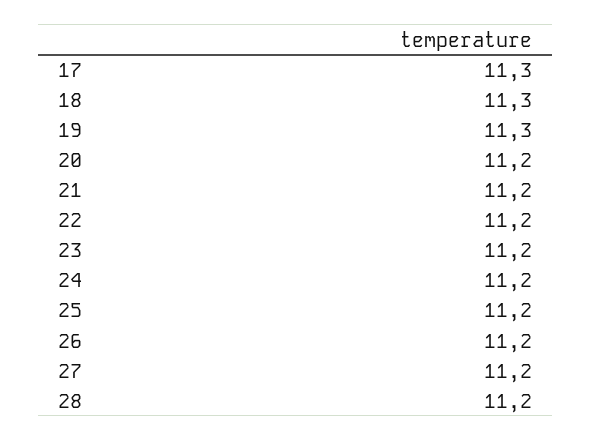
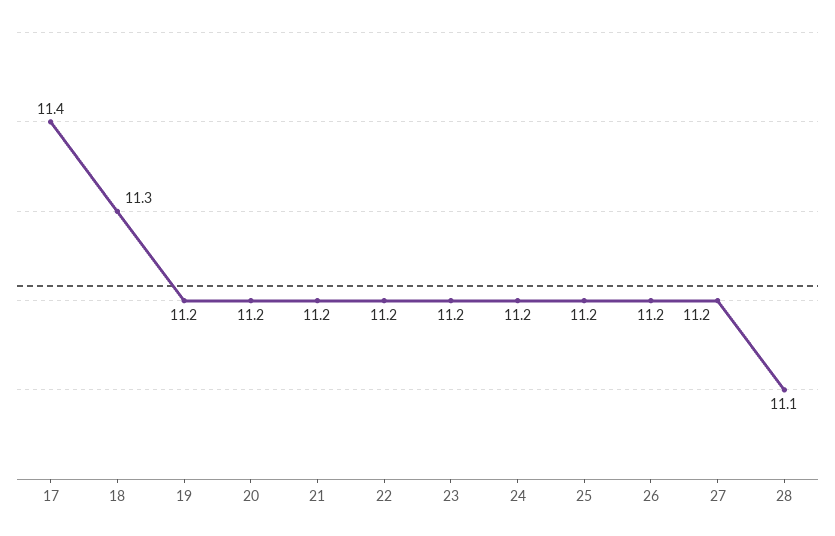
17: 11.3 -> 11.4
19: 11.3 -> 11.2
28: 11.2 -> 11.1

